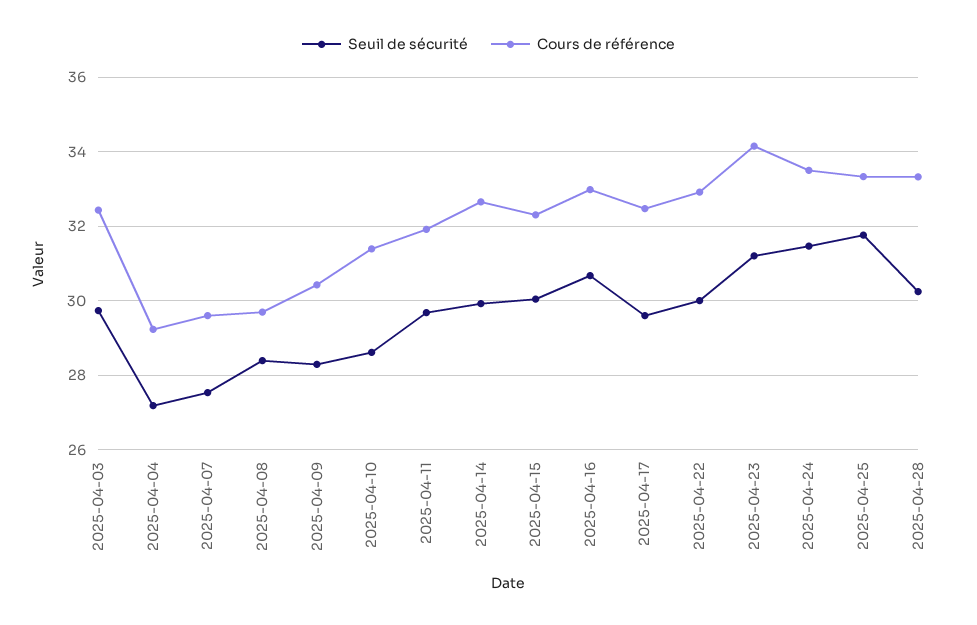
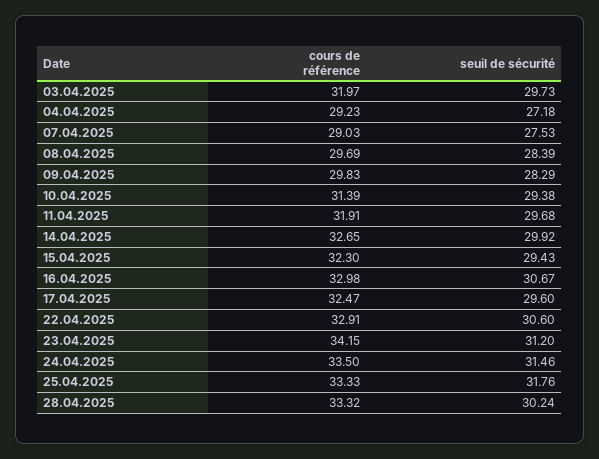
Cours de référence, 2025-04-03: 32.4 -> 31.97
Cours de référence, 2025-04-07: 29.6 -> 29.03
Cours de référence, 2025-04-09: 30.4 -> 29.83
Seuil de sécurité, 2025-04-10: 28.6 -> 29.38
Seuil de sécurité, 2025-04-15: 30 -> 29.43
Seuil de sécurité, 2025-04-22: 30 -> 30.6

